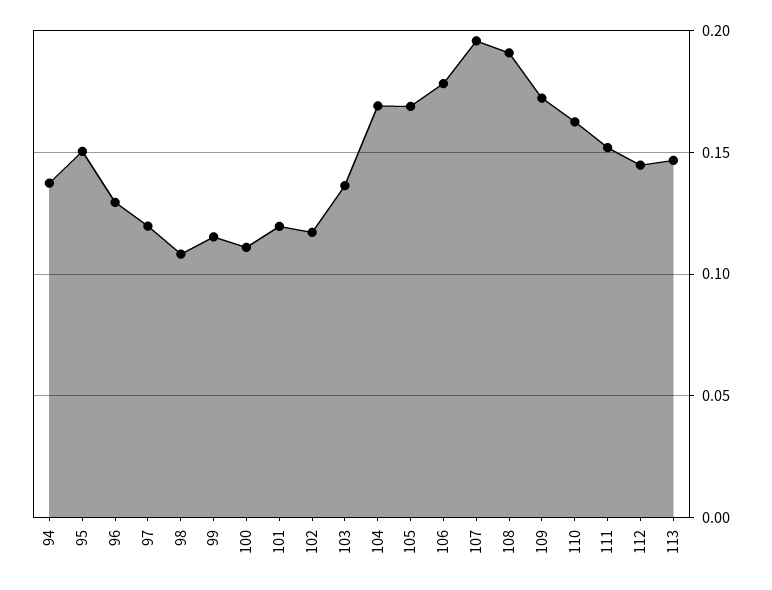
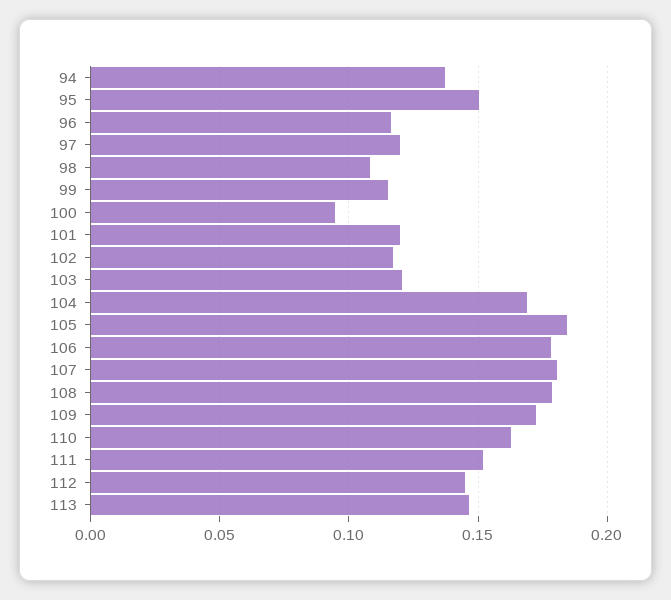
96: 0.13 -> 0.115
100: 0.11 -> 0.095
103: 0.135 -> 0.12
105: 0.17 -> 0.185
107: 0.195 -> 0.18
108: 0.19 -> 0.18

